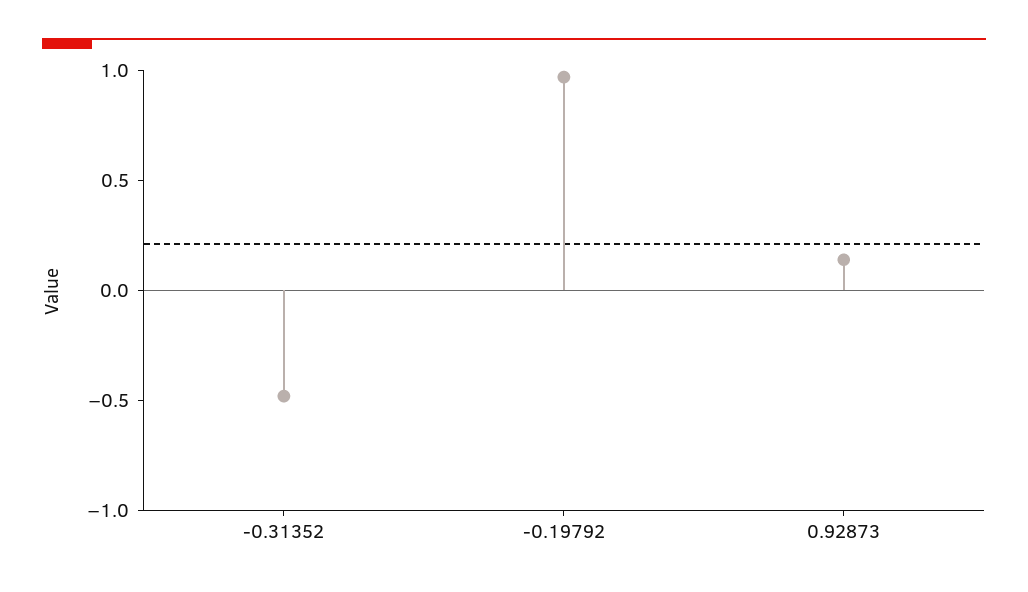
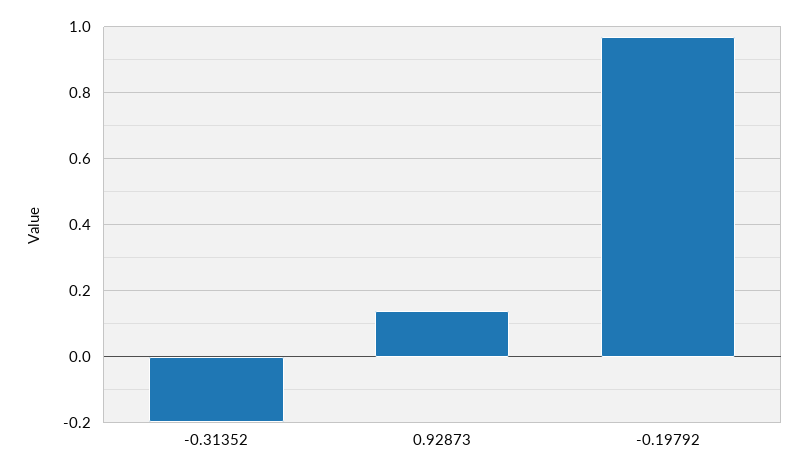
-0.31352: -0.5 -> -0.2

